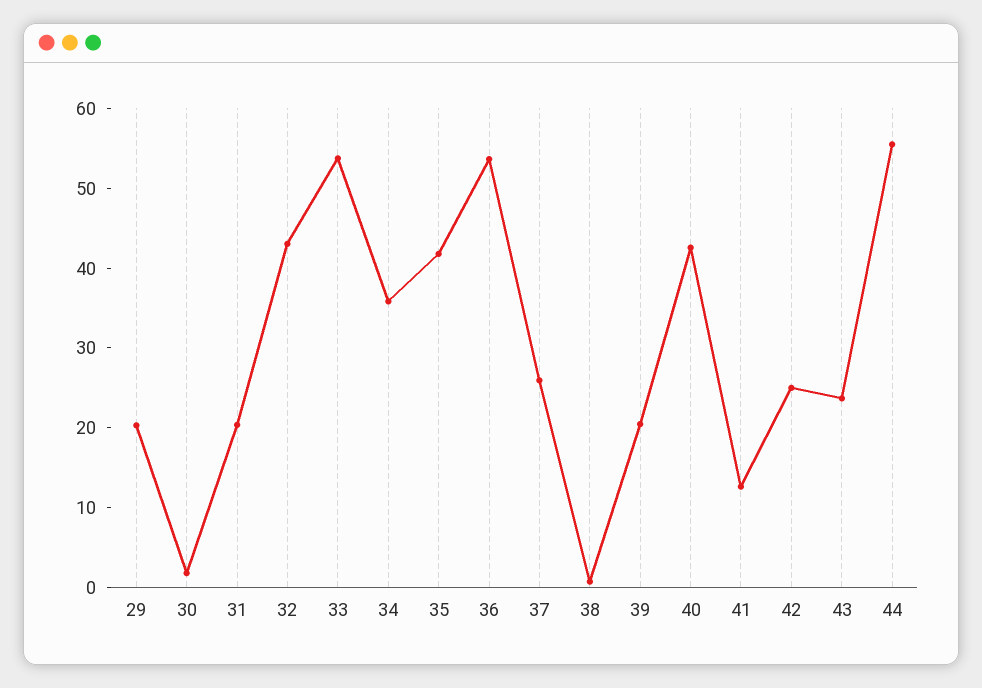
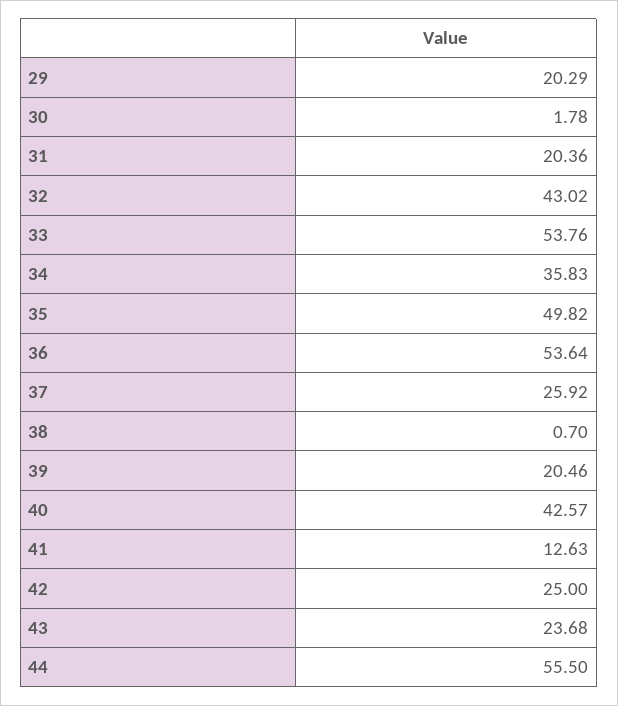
35: 42 -> 49.82

